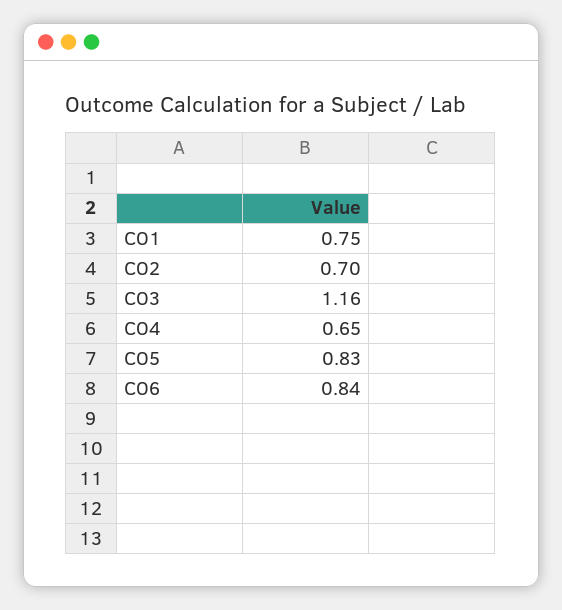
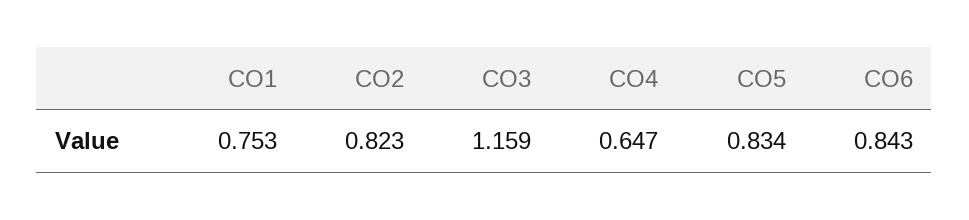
CO2: 0.7 -> 0.823

